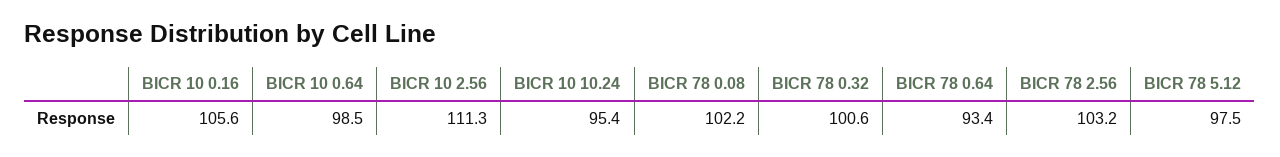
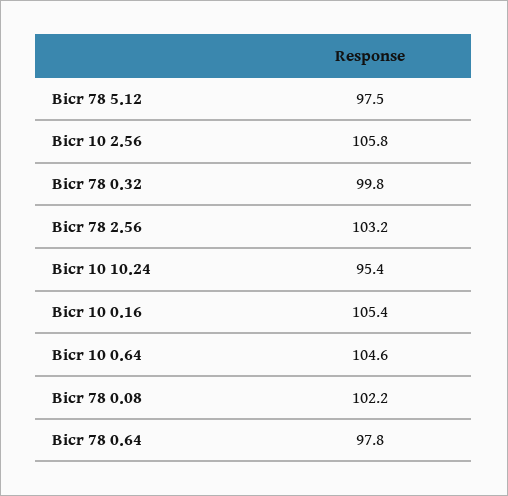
BICR 10 0.16: 105.6 -> 105.4
BICR 10 0.64: 98.5 -> 104.6
BICR 10 2.56: 111.3 -> 105.8
BICR 78 0.32: 100.6 -> 99.8
BICR 78 0.64: 93.4 -> 97.8

